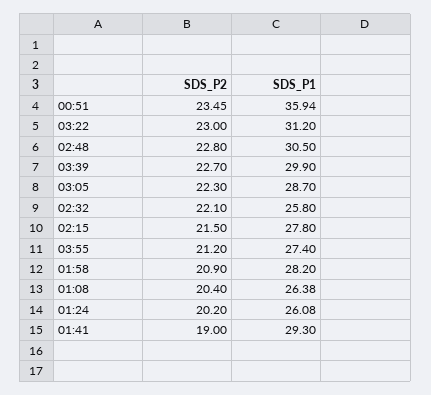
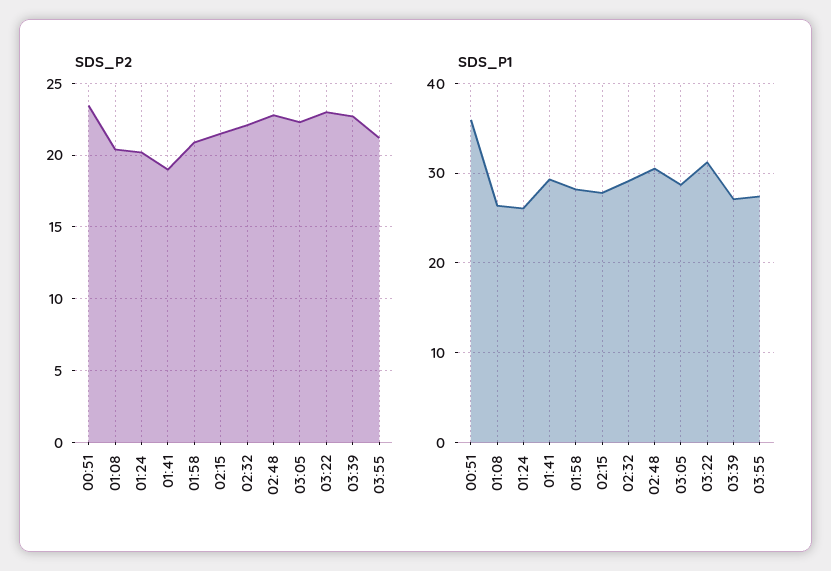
SDS_P1, 03:39: 29.9 -> 27
SDS_P1, 02:32: 25.8 -> 29

